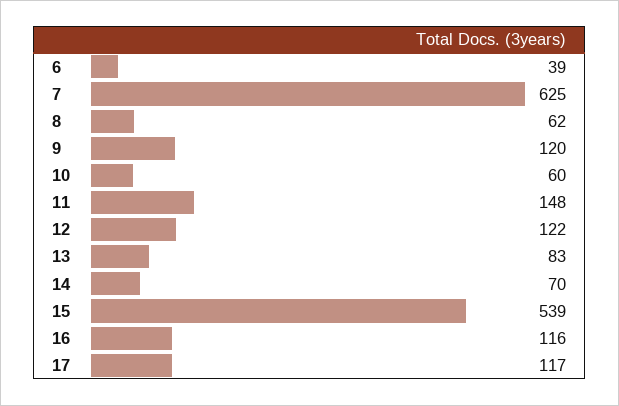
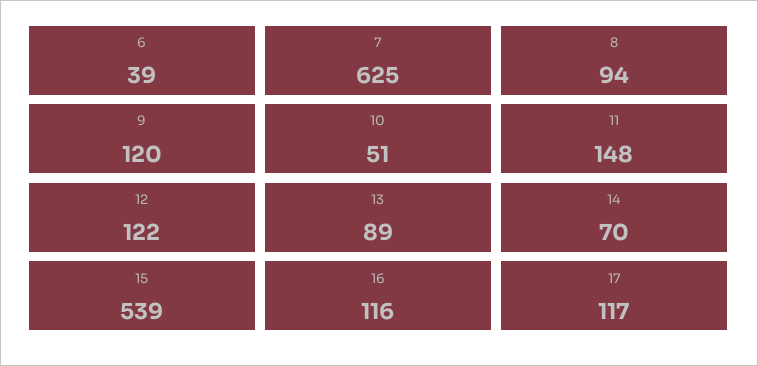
8: 62 -> 94
10: 60 -> 51
13: 83 -> 89

